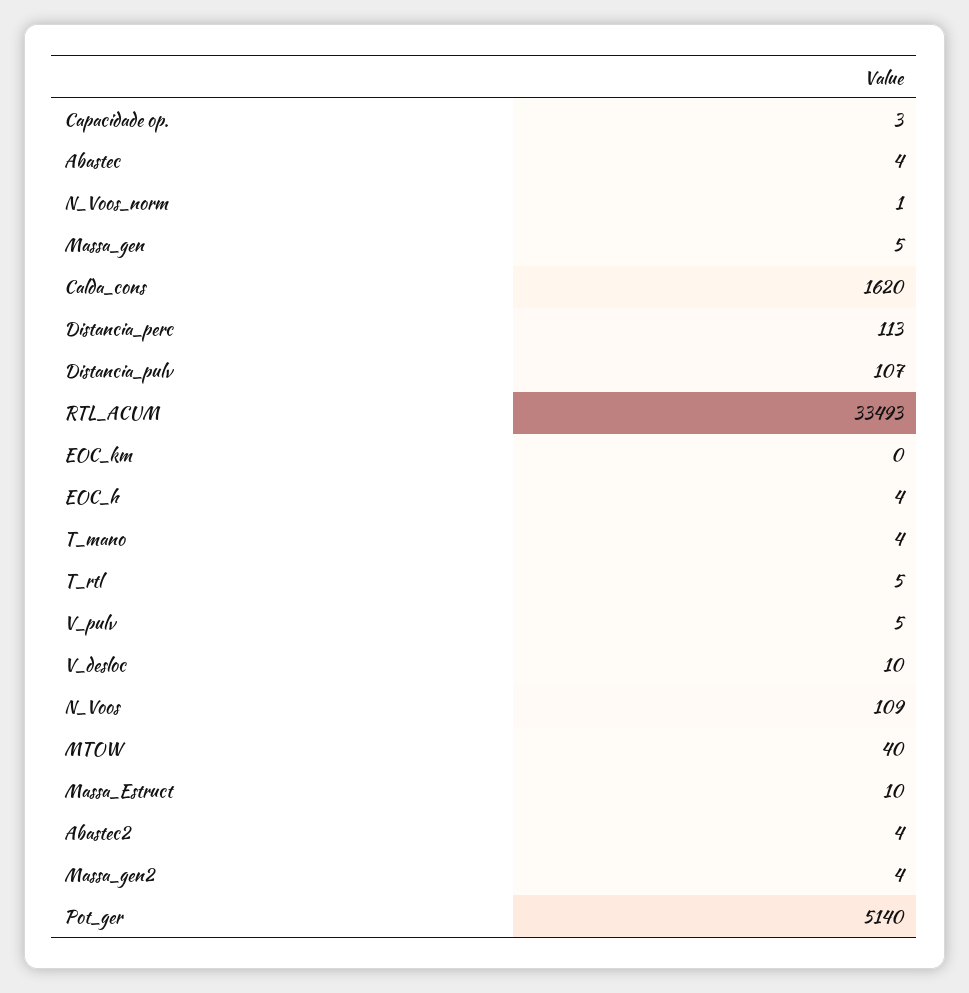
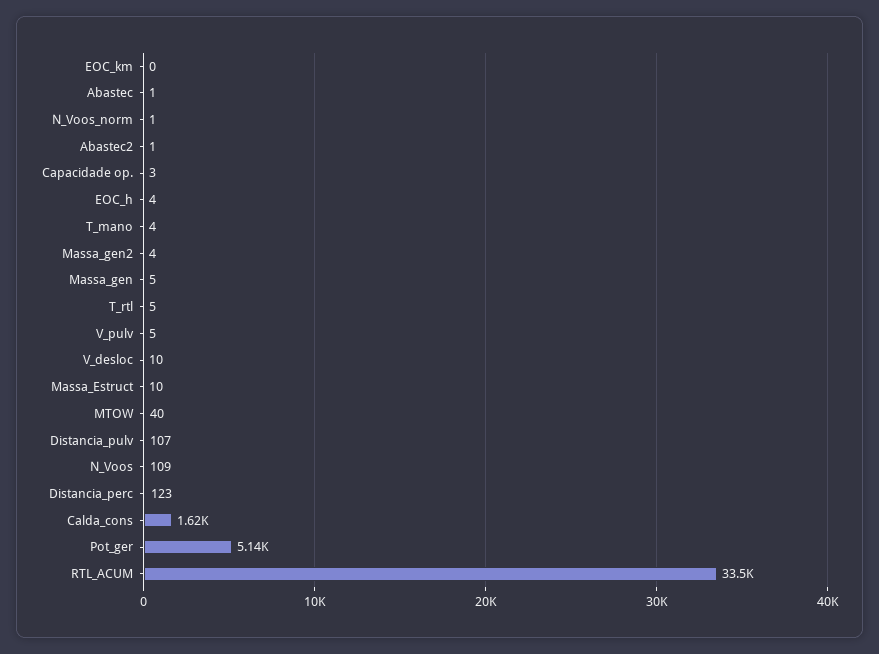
Abastec: 4 -> 1
Distancia_perc: 113 -> 123
Abastec2: 4 -> 1

